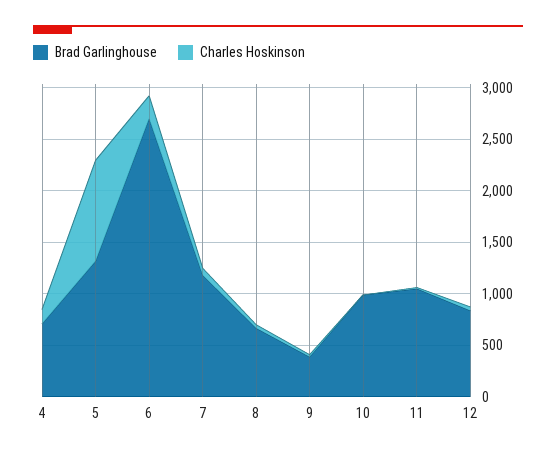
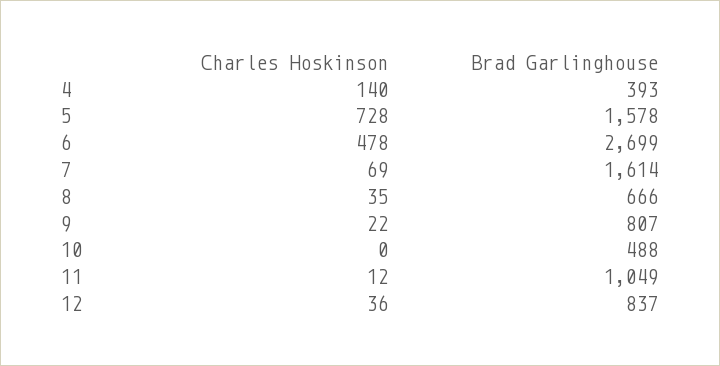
Brad Garlinghouse, 4: 700 -> 393
Brad Garlinghouse, 5: 1300 -> 1578
Charles Hoskinson, 5: 1000 -> 728
Charles Hoskinson, 6: 200 -> 478
Brad Garlinghouse, 7: 1200 -> 1614
Brad Garlinghouse, 9: 400 -> 807
Brad Garlinghouse, 10: 1000 -> 488

